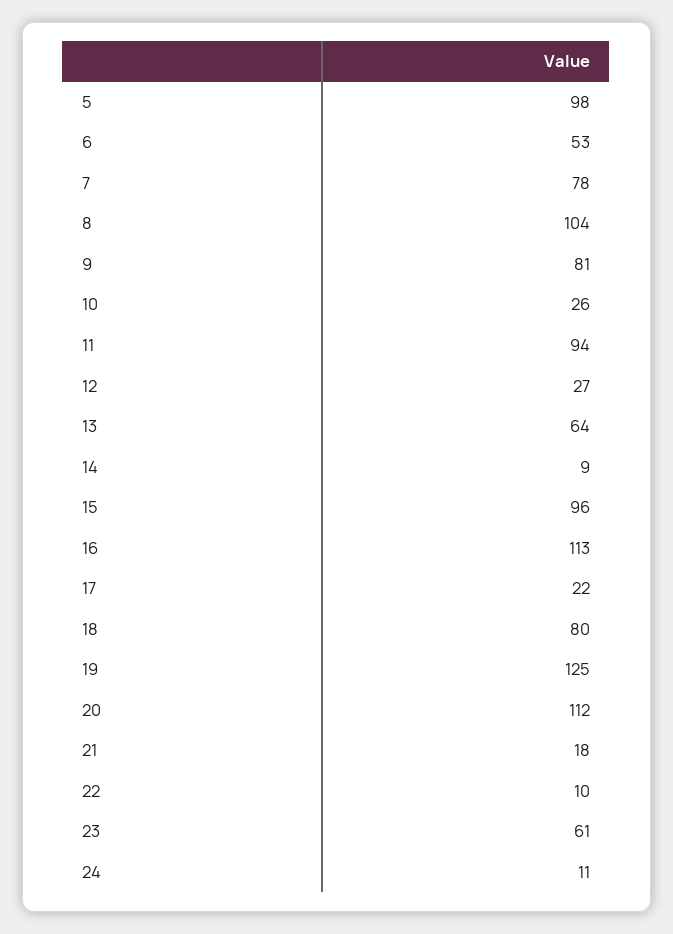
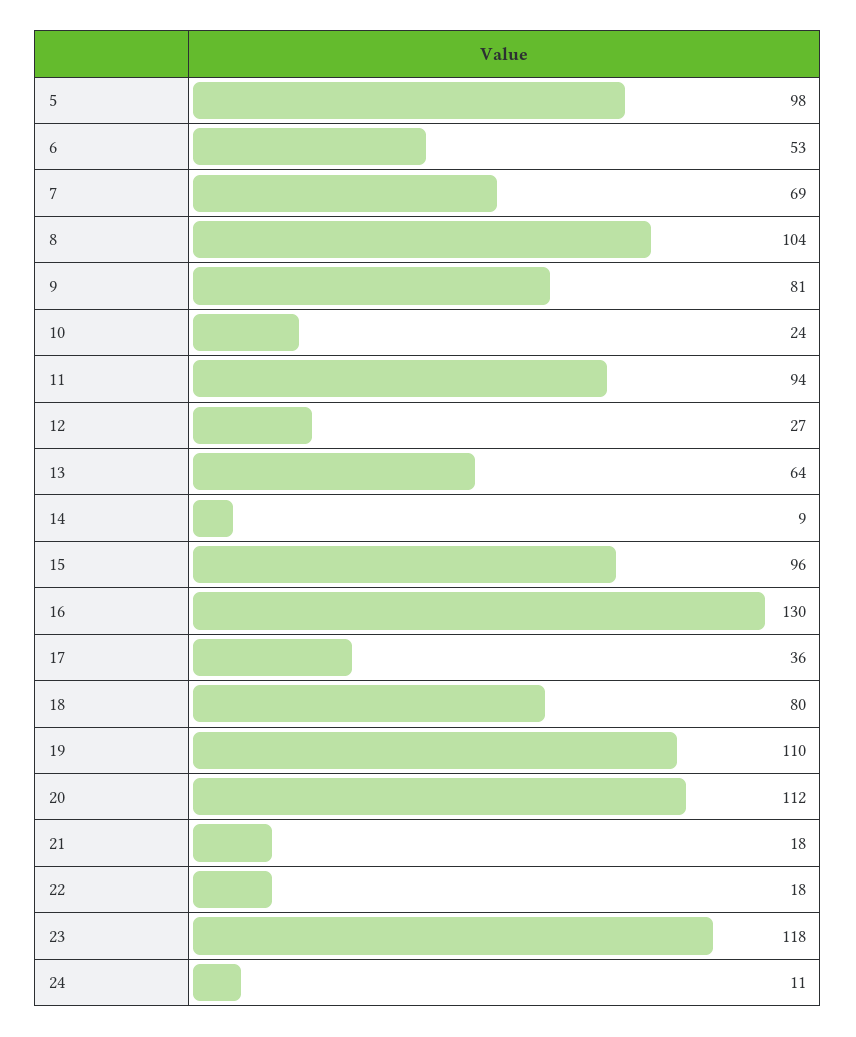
7: 78 -> 69
10: 26 -> 24
16: 113 -> 130
17: 22 -> 36
19: 125 -> 110
22: 10 -> 18
23: 61 -> 118

